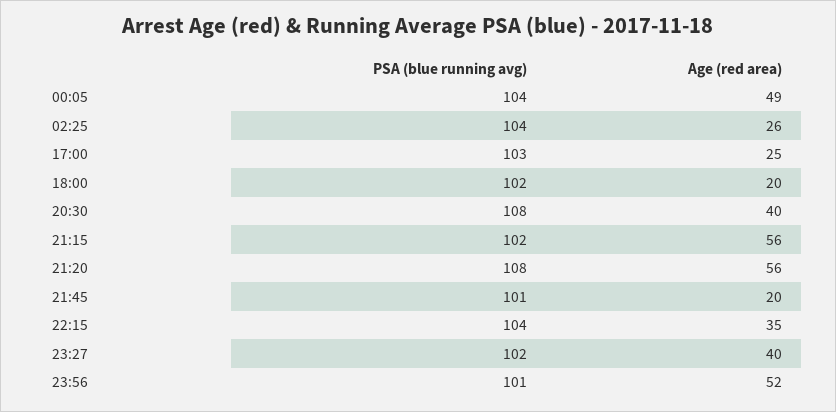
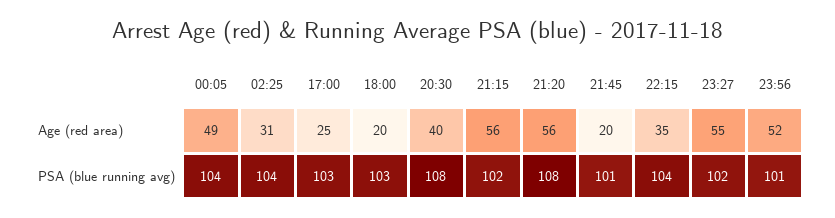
Age (red area), 02:25: 26 -> 31
PSA (blue running avg), 18:00: 102 -> 103
Age (red area), 23:27: 40 -> 55

